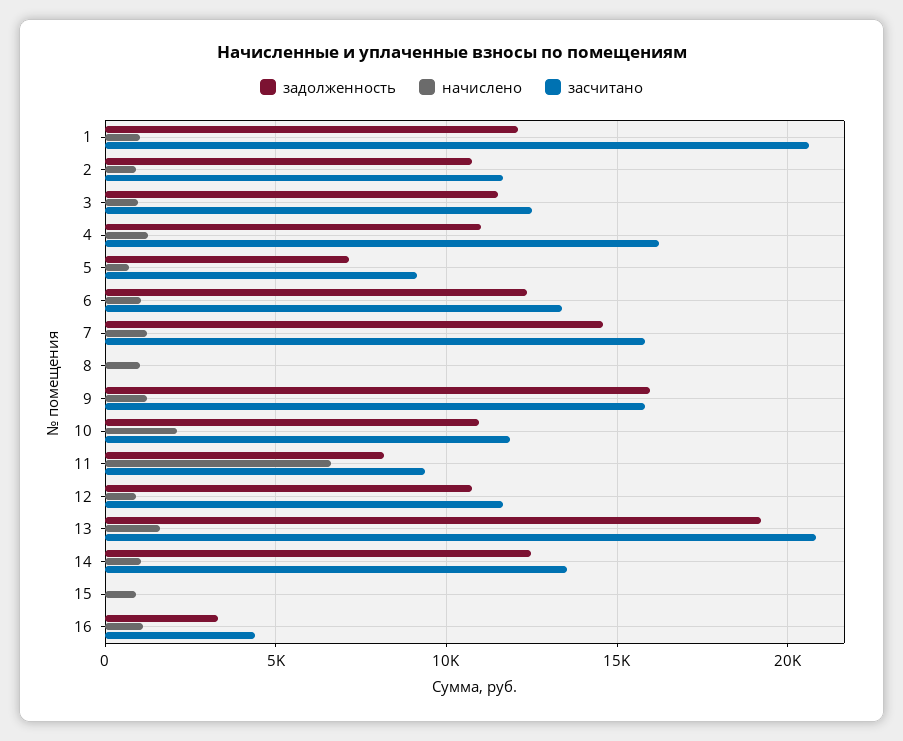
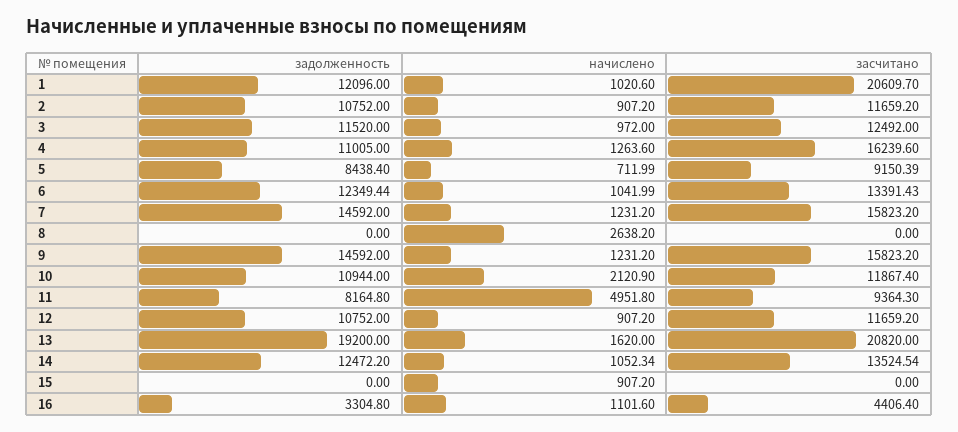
задолженность, 5: 7000 -> 8438.4
начислено, 8: 1000 -> 2638.2
задолженность, 9: 16000 -> 14592
начислено, 11: 6500 -> 4951.8

